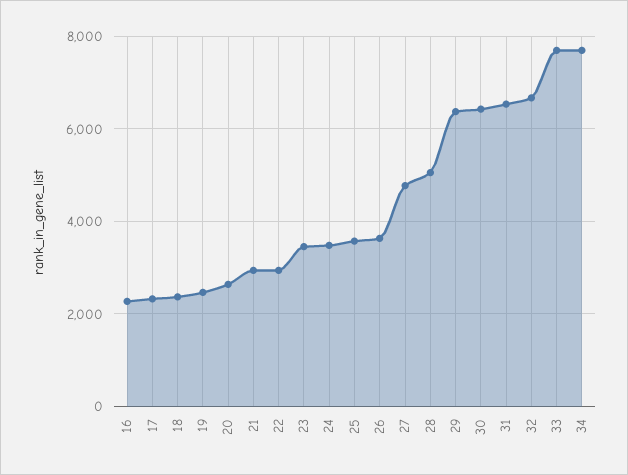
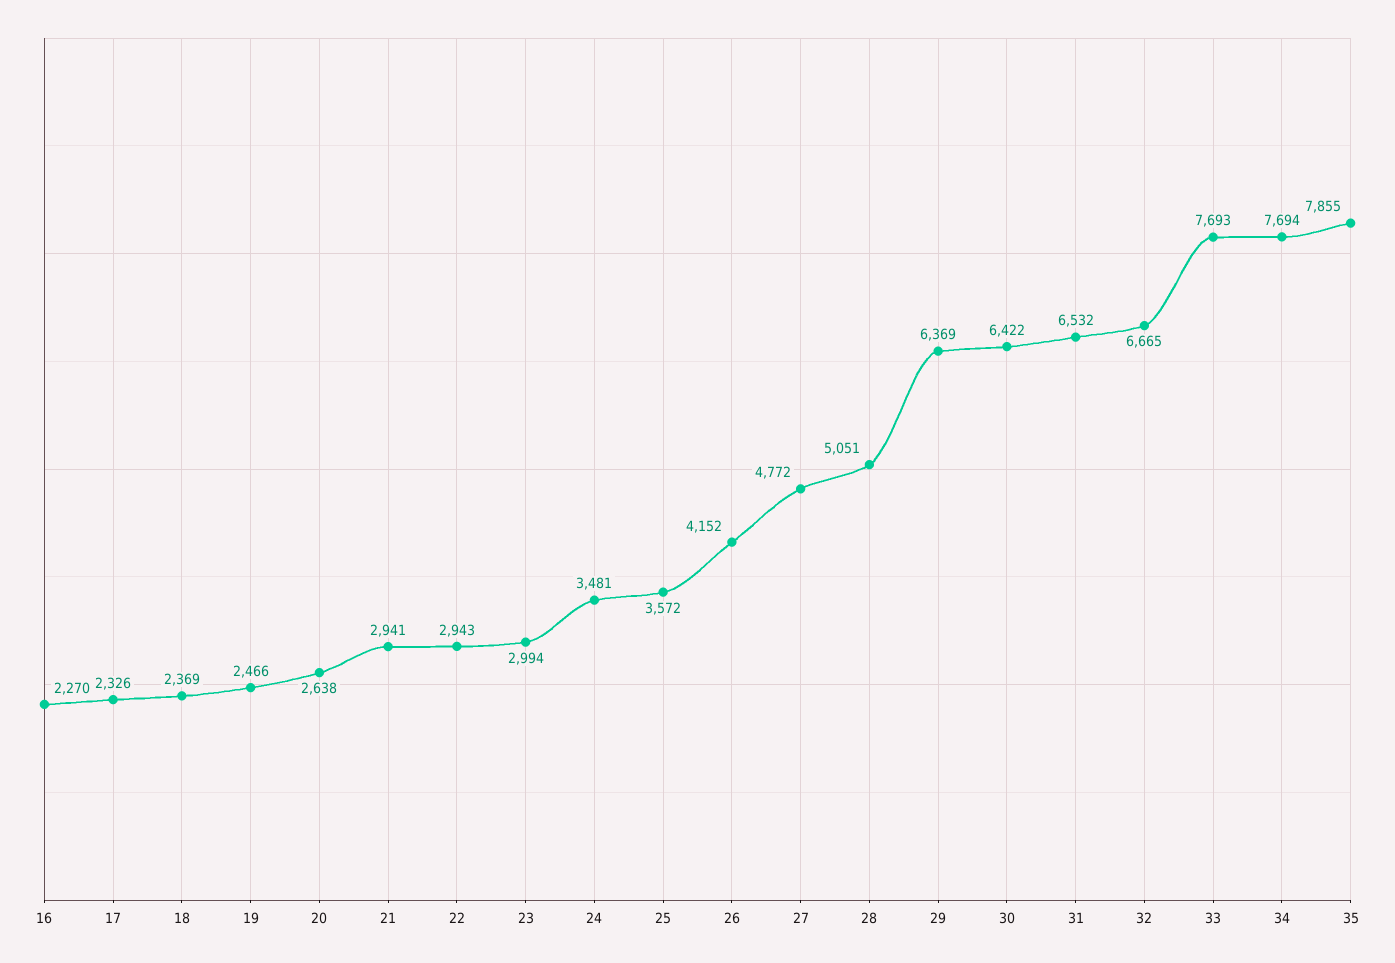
23: 3400 -> 2994
26: 3600 -> 4152
35: none -> 7855

